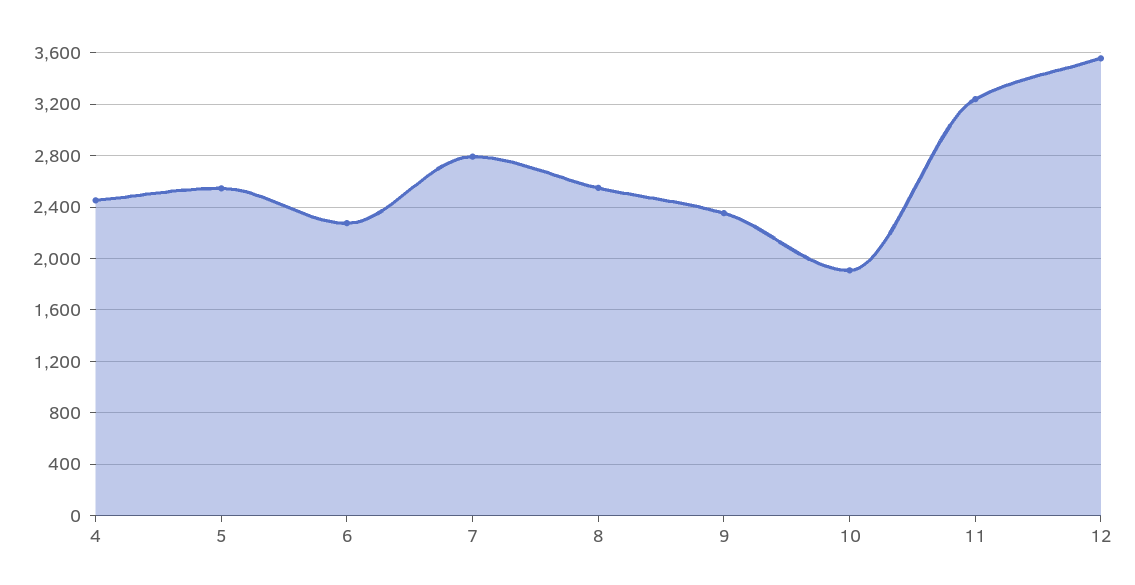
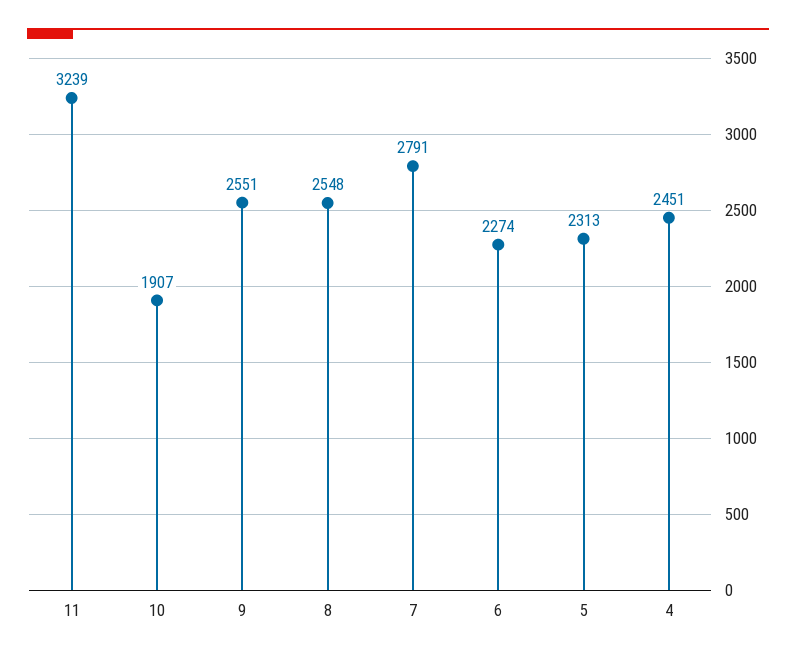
5: 2550 -> 2313
9: 2350 -> 2551
12: 3550 -> none

